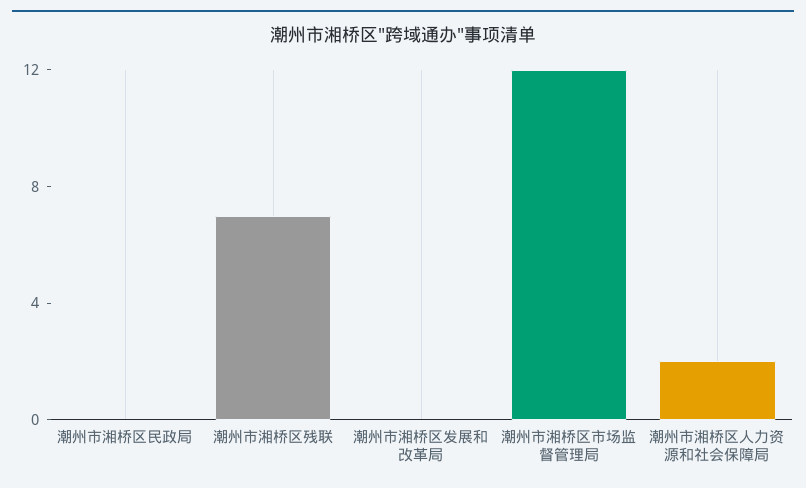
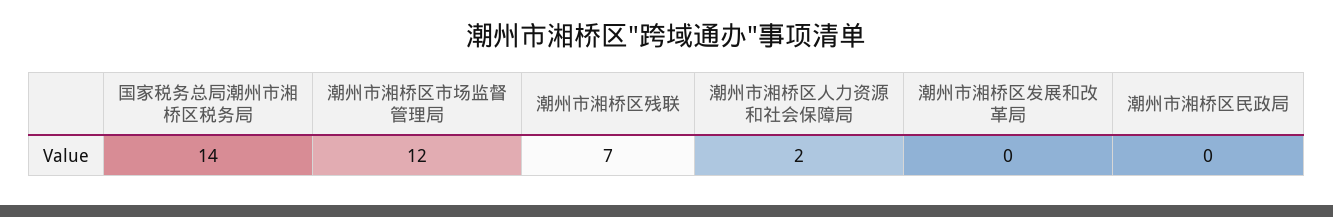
国家税务总局潮州市湘桥区税务局: none -> 14

